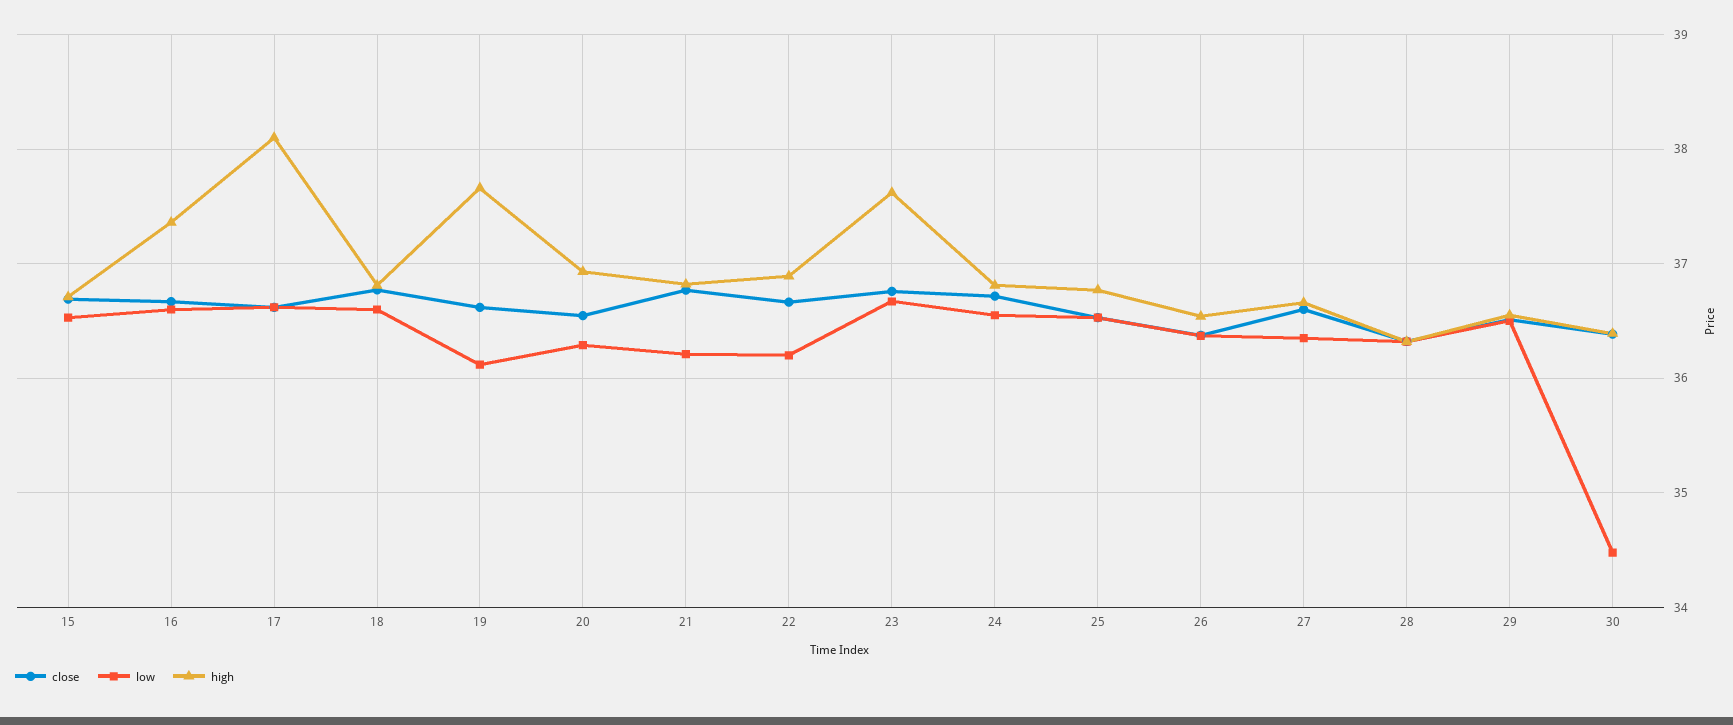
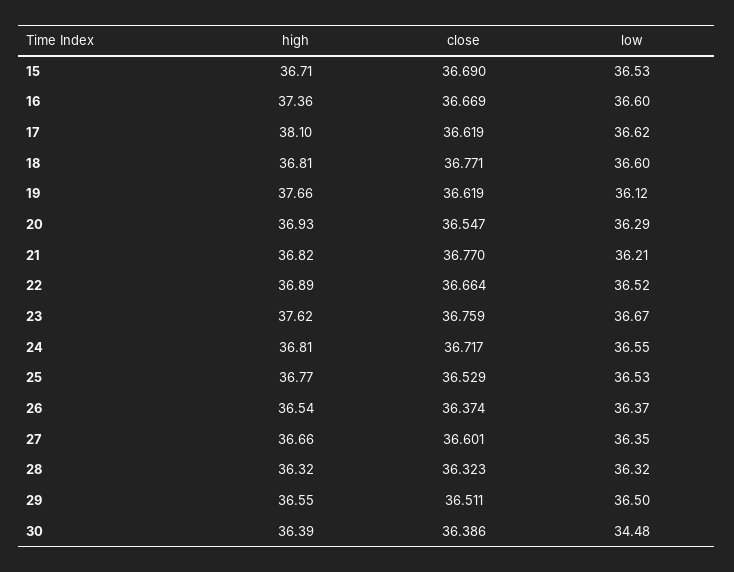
low, 22: 36.2 -> 36.52

